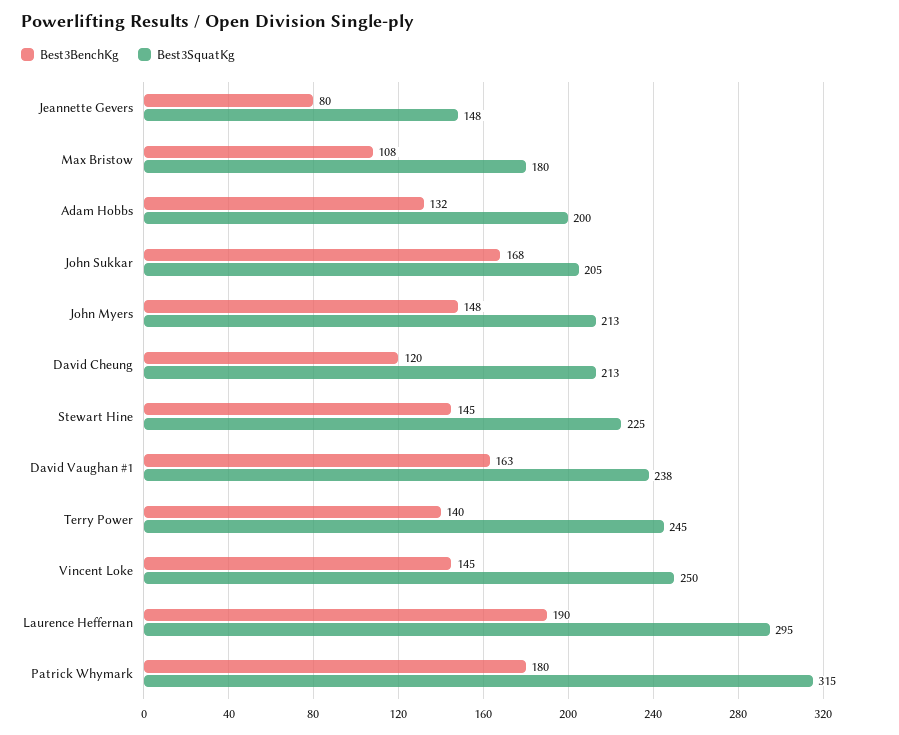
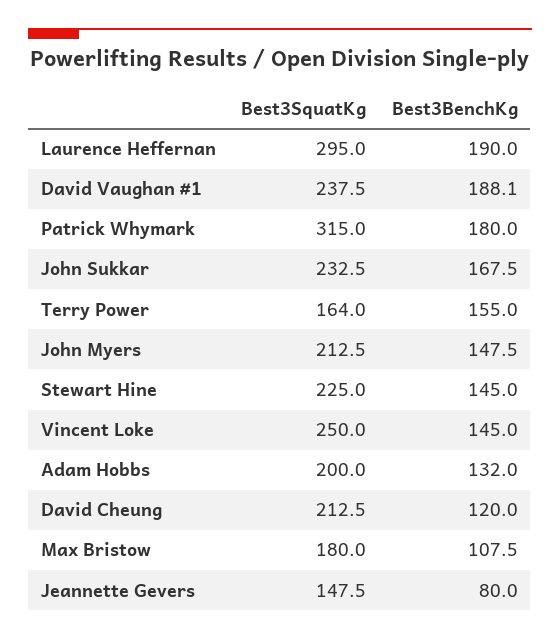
Best3SquatKg, John Sukkar: 205 -> 232.5
Best3BenchKg, David Vaughan #1: 163 -> 188.1
Best3BenchKg, Terry Power: 140 -> 155
Best3SquatKg, Terry Power: 245 -> 164

